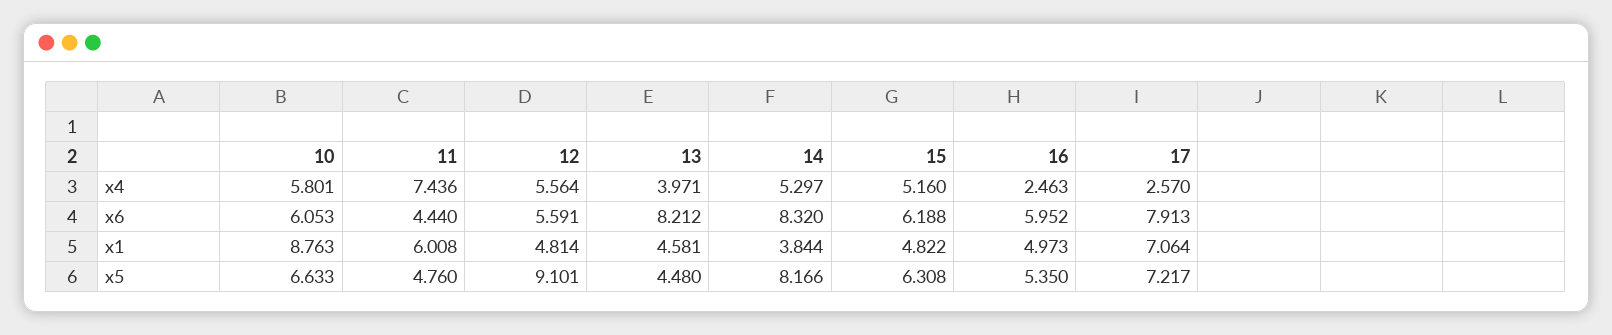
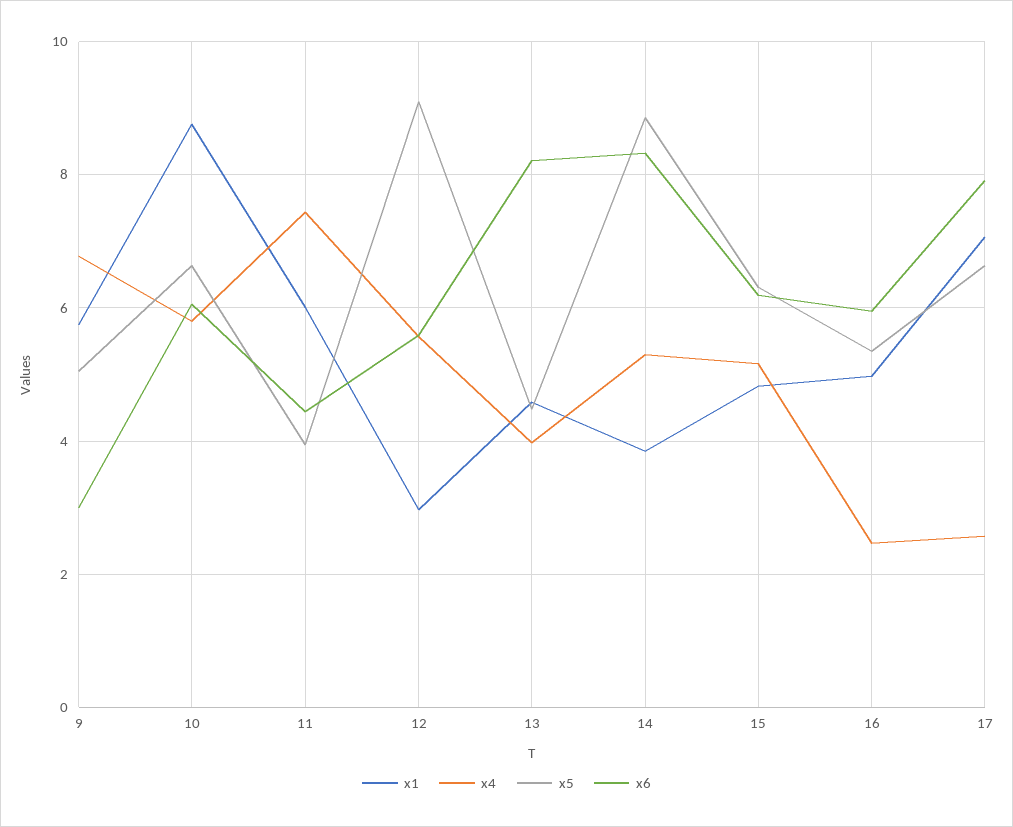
x1, 12: 4.814 -> 3
x5, 11: 4.76 -> 4
x5, 14: 8.166 -> 8.8
x5, 17: 7.217 -> 6.6
x1, 9: none -> 5.8
x4, 9: none -> 6.8
x5, 9: none -> 5
x6, 9: none -> 3

